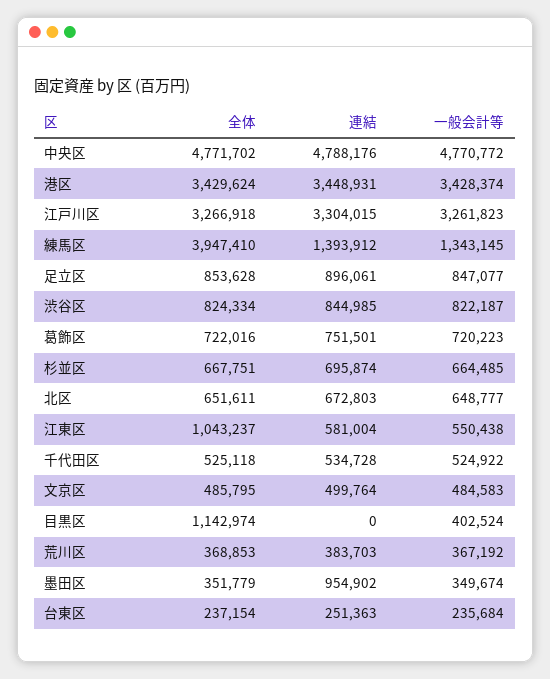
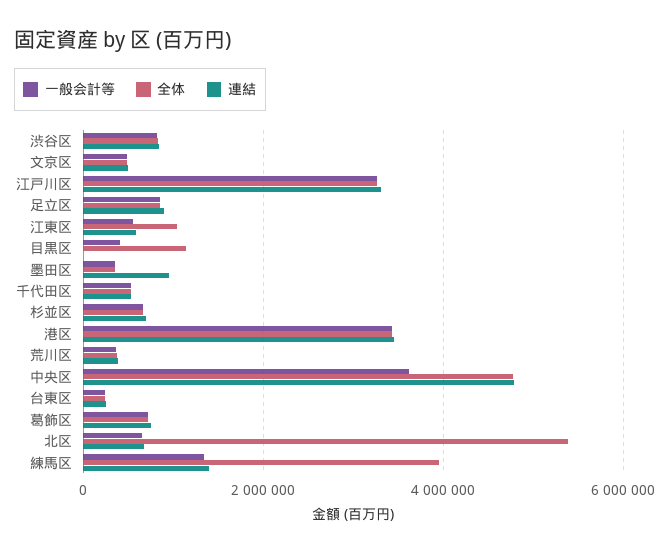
一般会計等, 中央区: 4770772 -> 3600000
全体, 北区: 651611 -> 5400000

